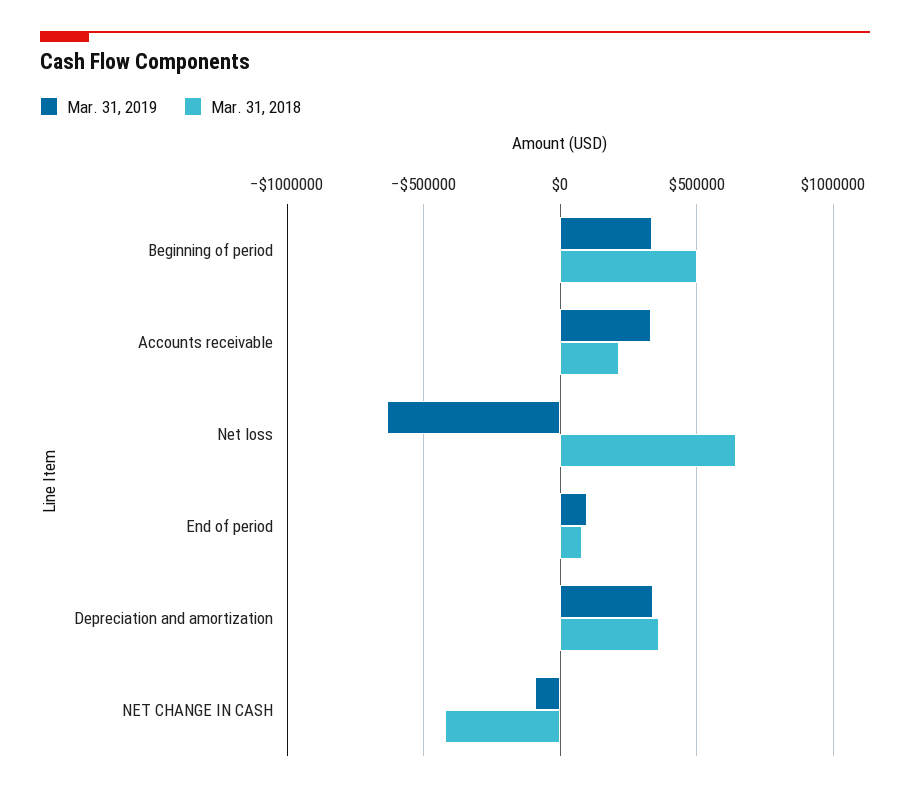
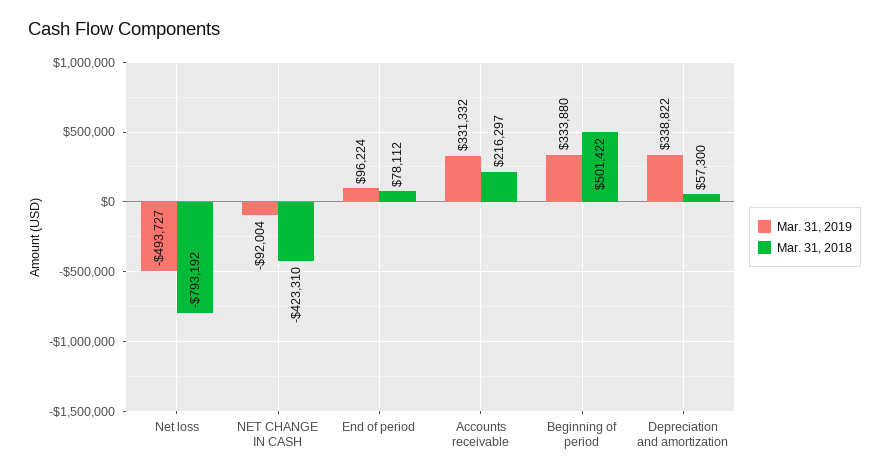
Mar. 31, 2019, Net loss: -650000 -> -493727
Mar. 31, 2018, Net loss: 650000 -> -793192
Mar. 31, 2018, Depreciation and amortization: 350000 -> 57300

